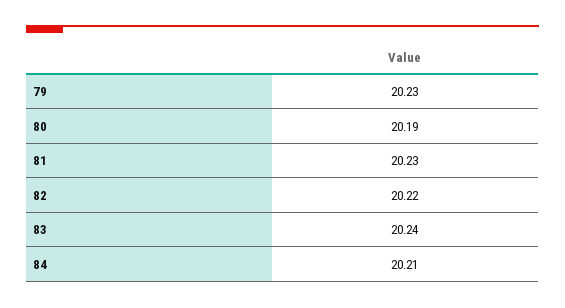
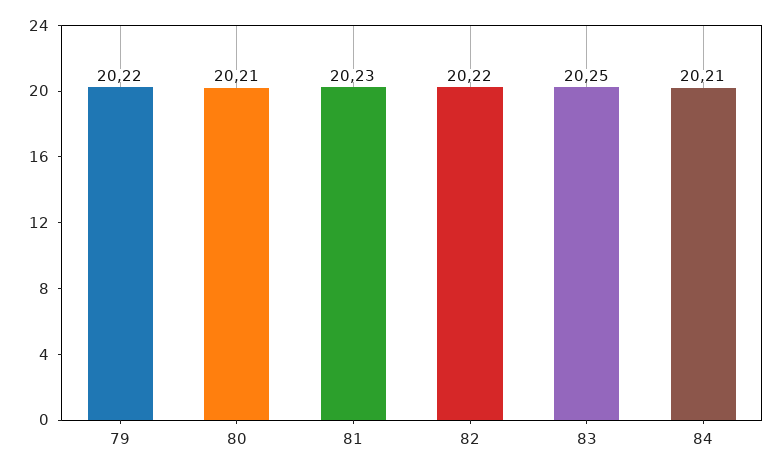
79: 20.23 -> 20.22
80: 20.19 -> 20.21
83: 20.24 -> 20.25

